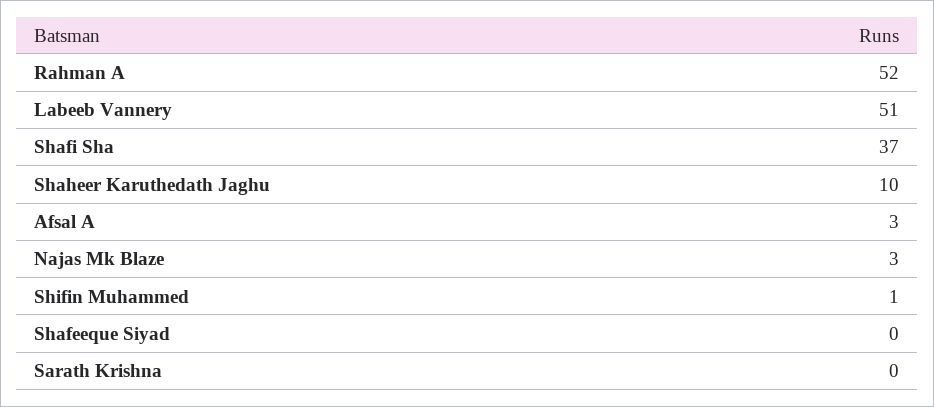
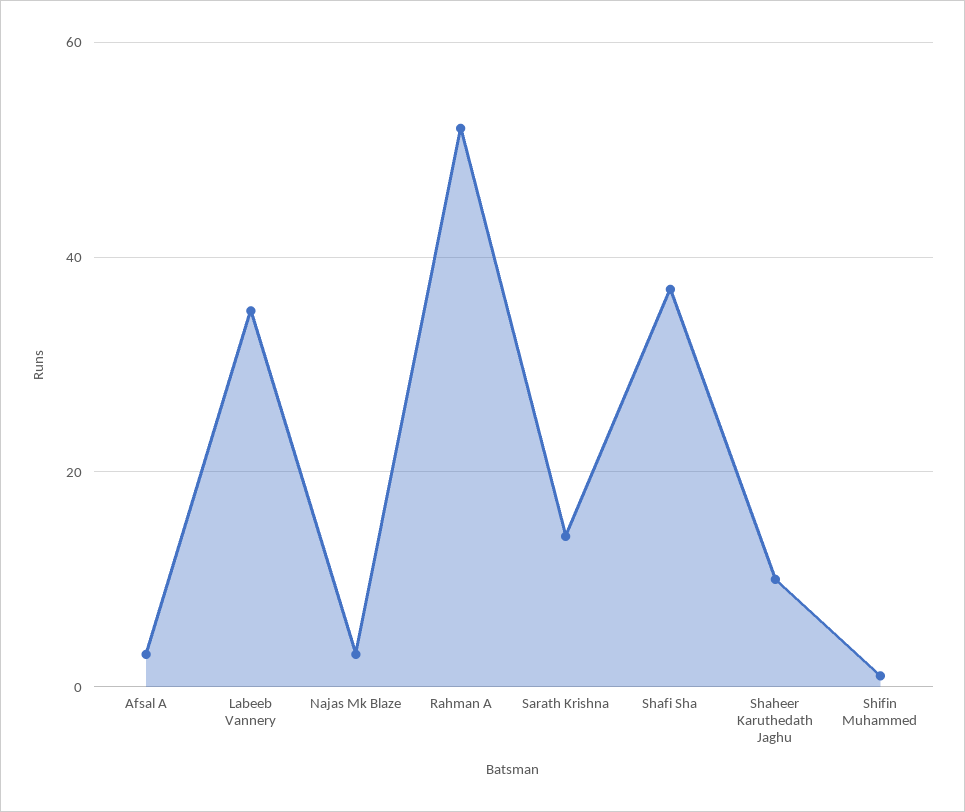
Labeeb Vannery: 51 -> 35
Shafeeque Siyad: 0 -> none
Sarath Krishna: 0 -> 15

